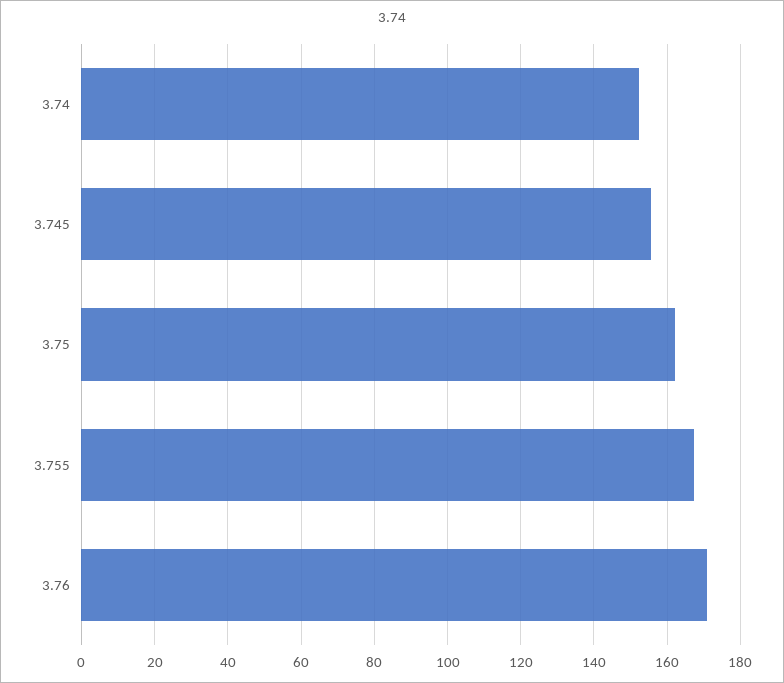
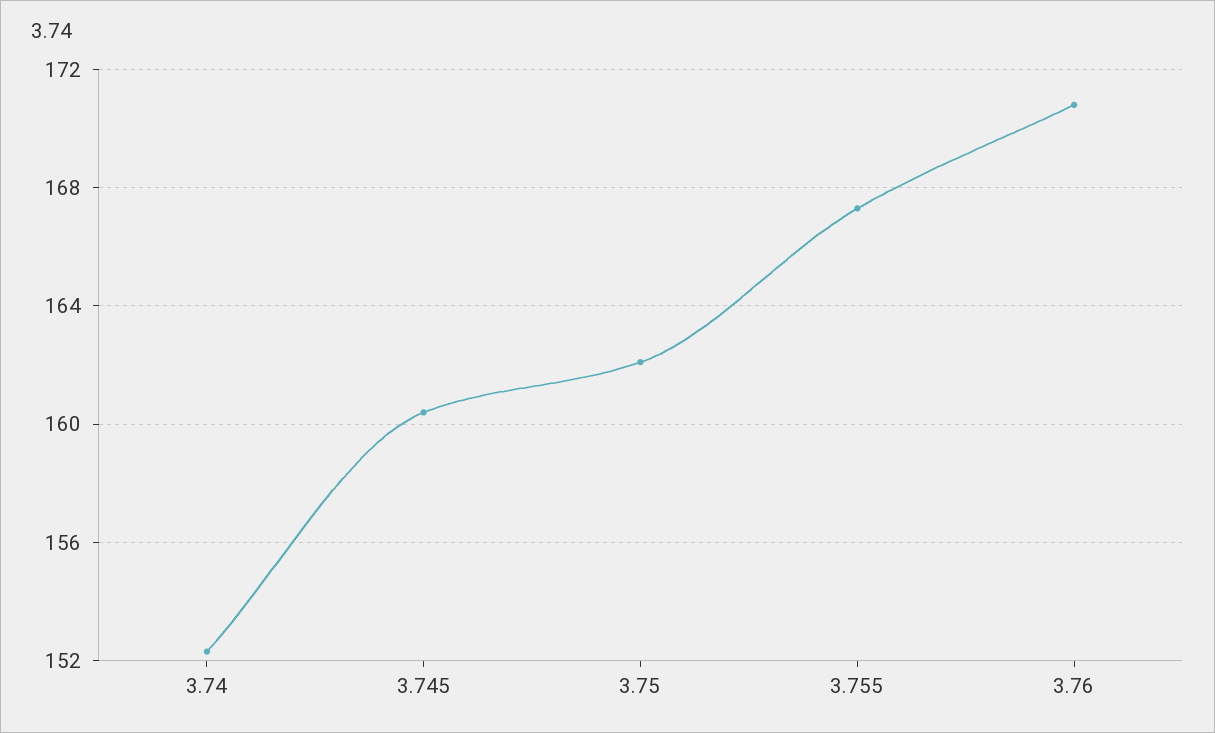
3.745: 156 -> 160.5

